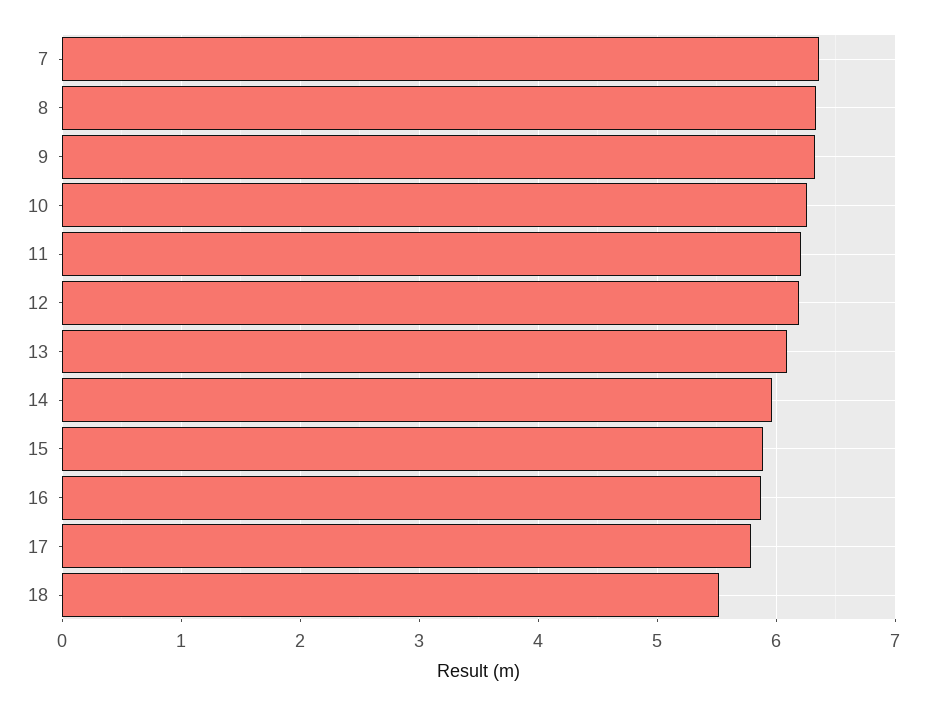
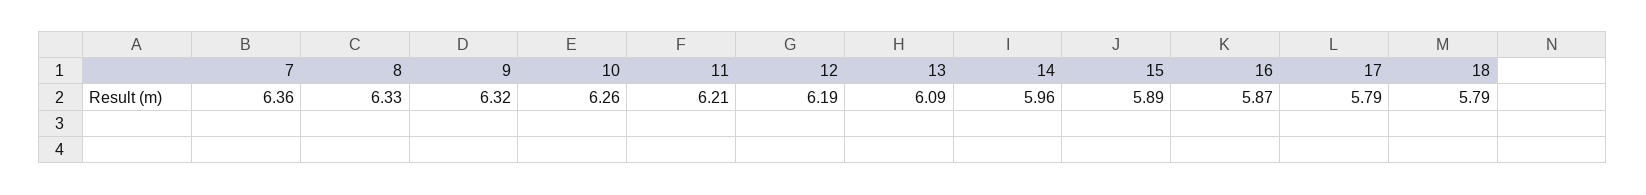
18: 5.5 -> 5.79

